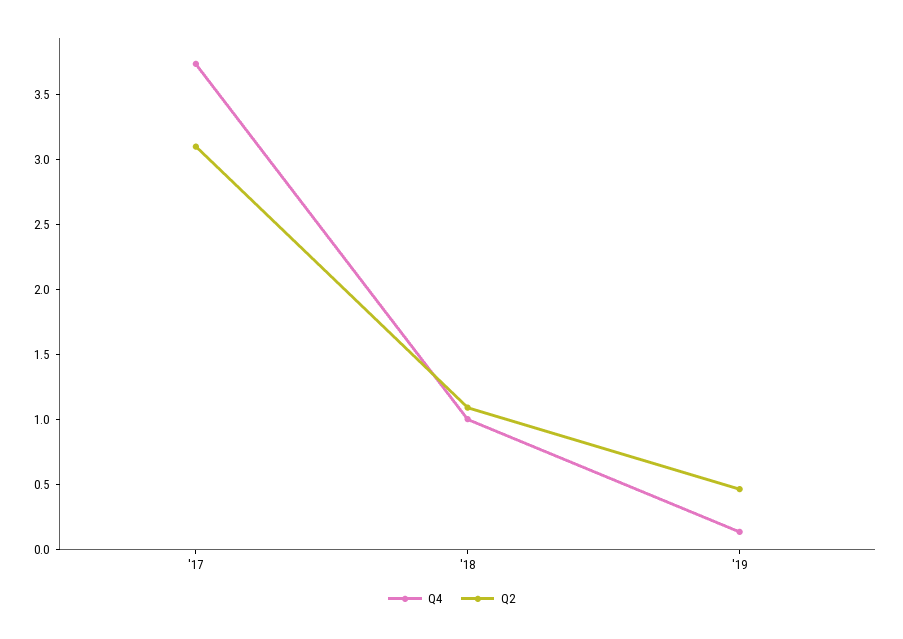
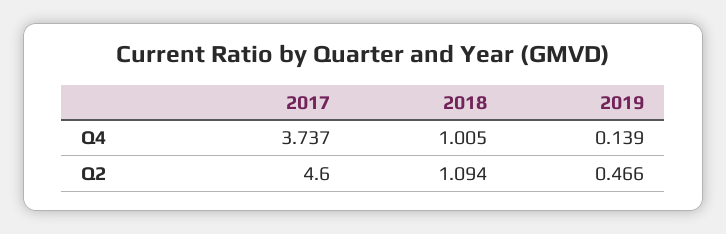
Q2, '17: 3.1 -> 4.6

